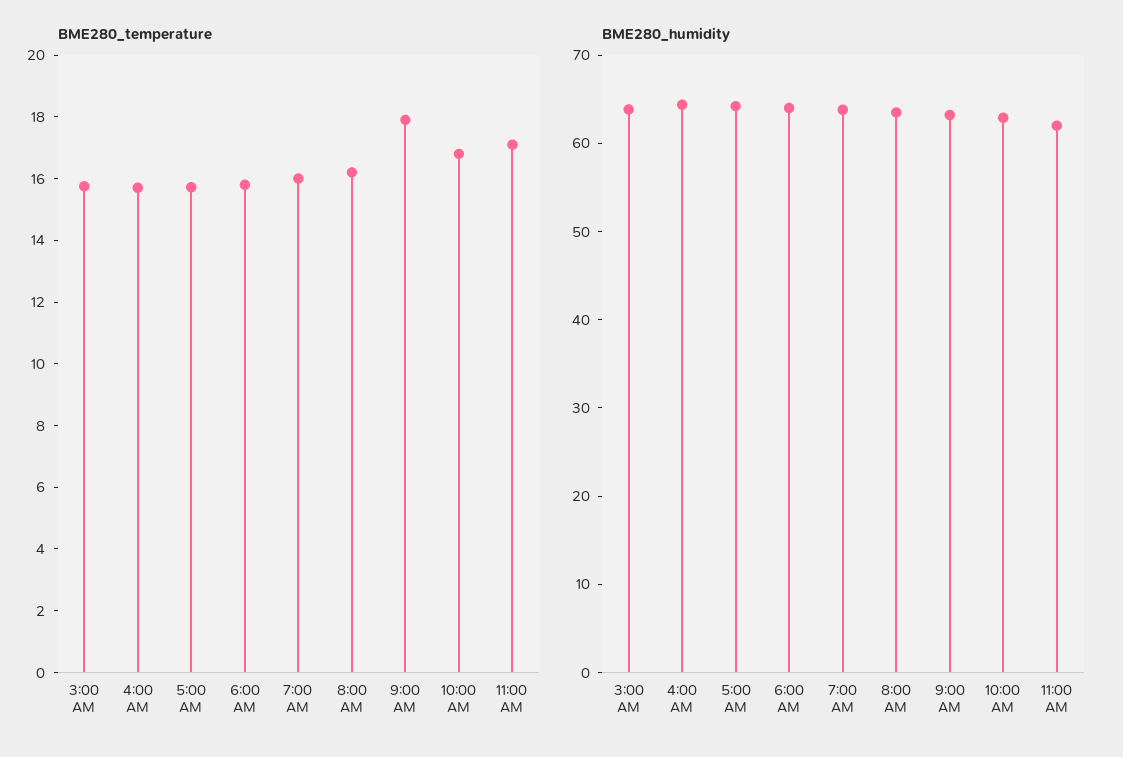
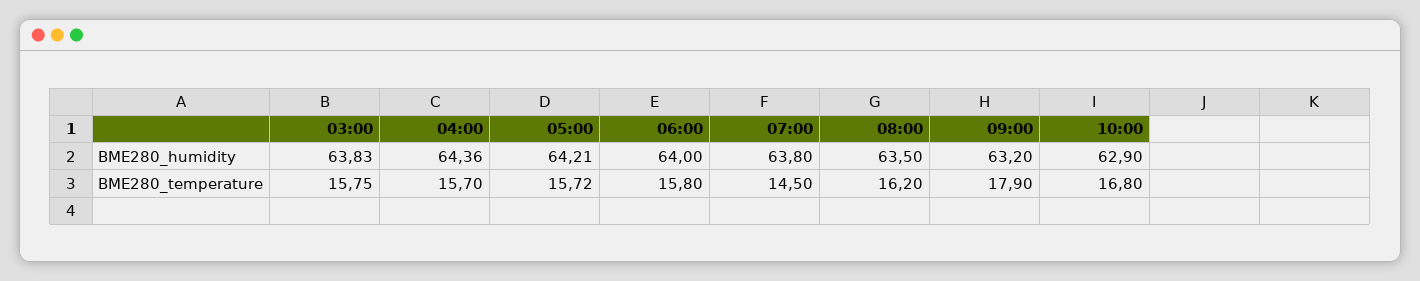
BME280_temperature, 7:00 AM: 16 -> 14.5
BME280_temperature, 11:00 AM: 17 -> none
BME280_humidity, 11:00 AM: 62 -> none

